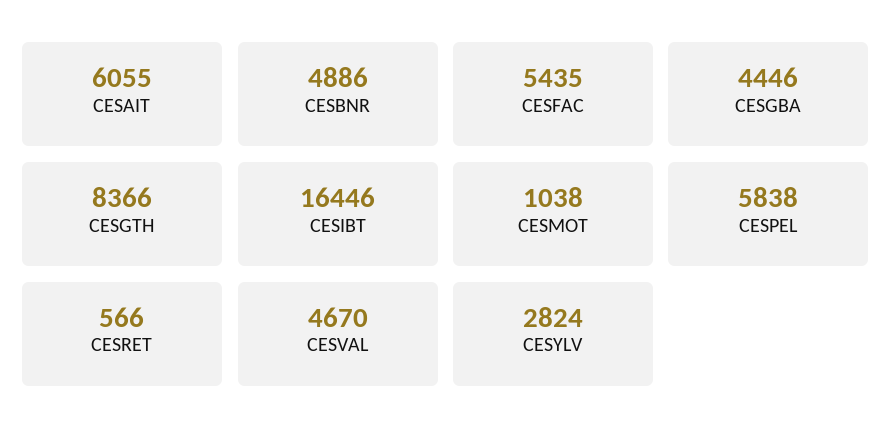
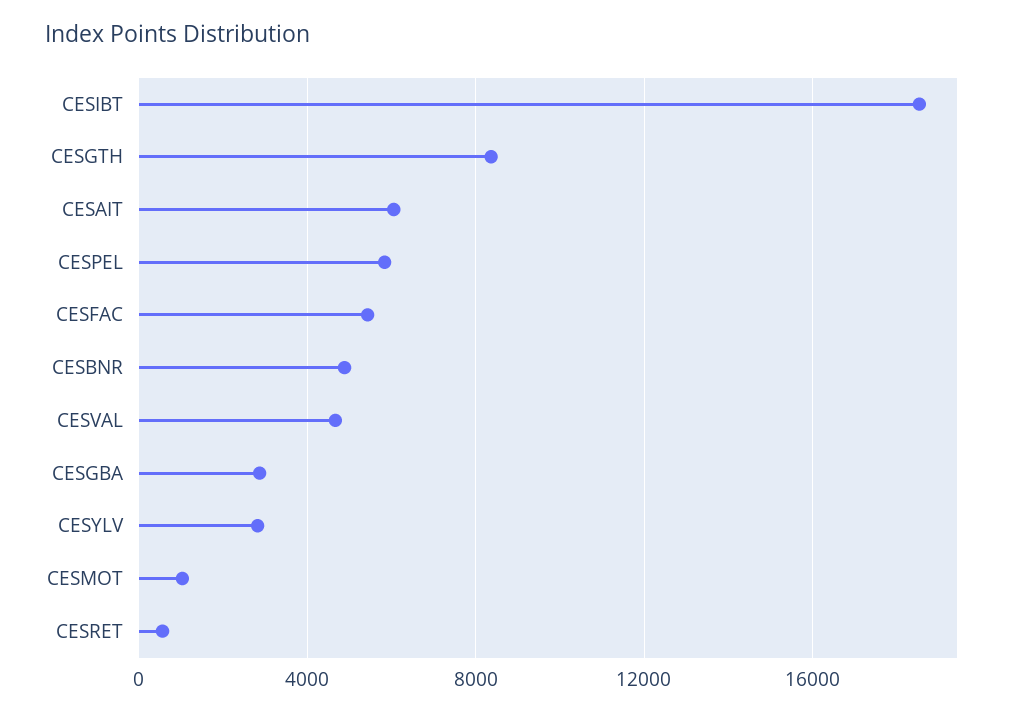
CESGBA: 4446 -> 3000
CESIBT: 16446 -> 18500

